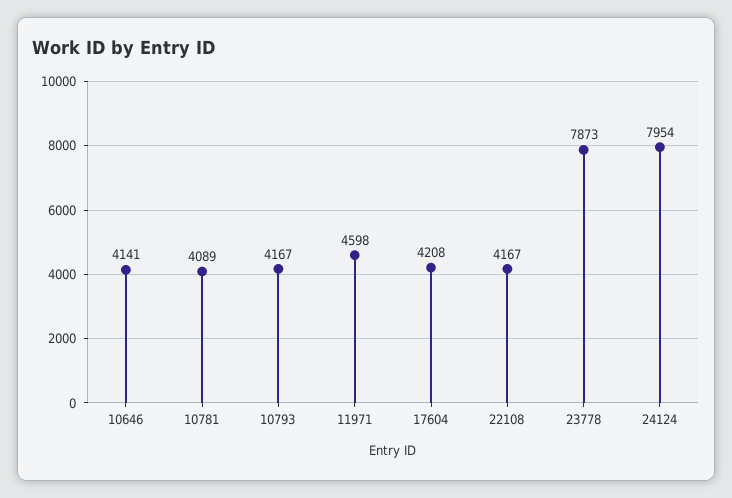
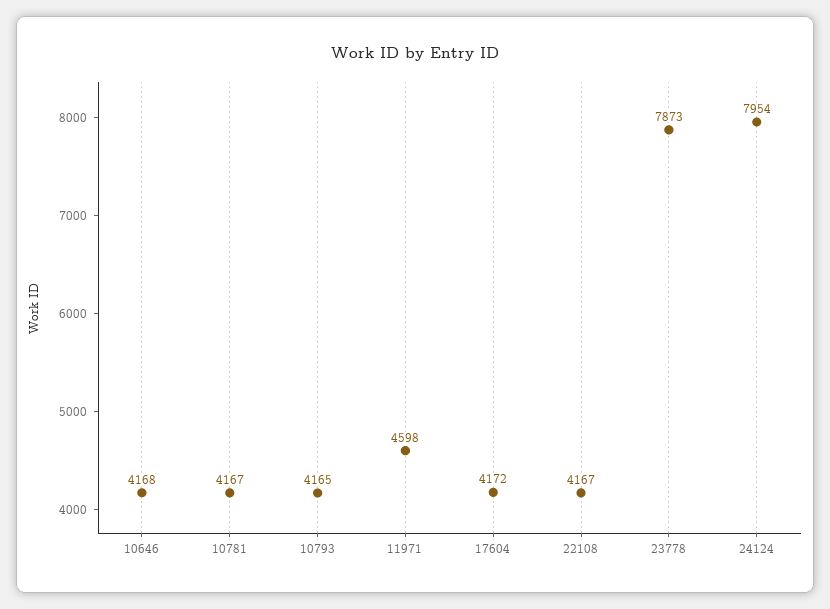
10646: 4141 -> 4168
10781: 4089 -> 4167
10793: 4167 -> 4165
17604: 4208 -> 4172

